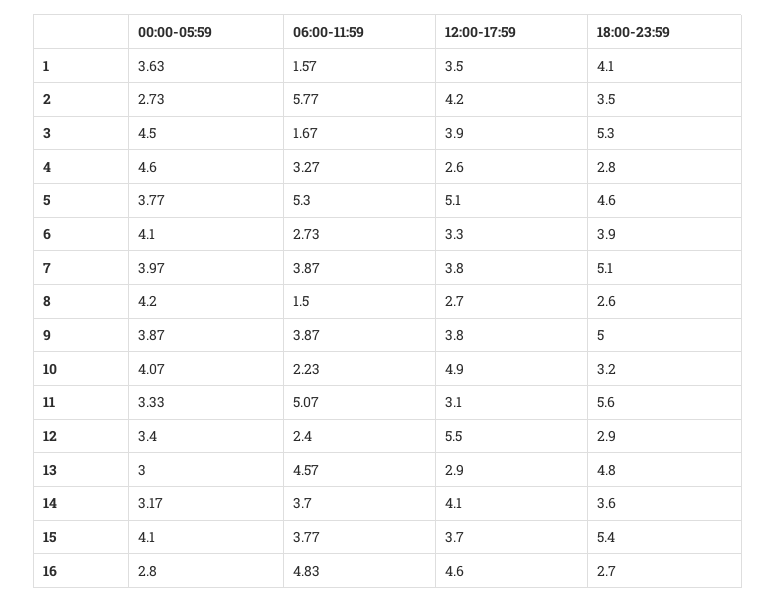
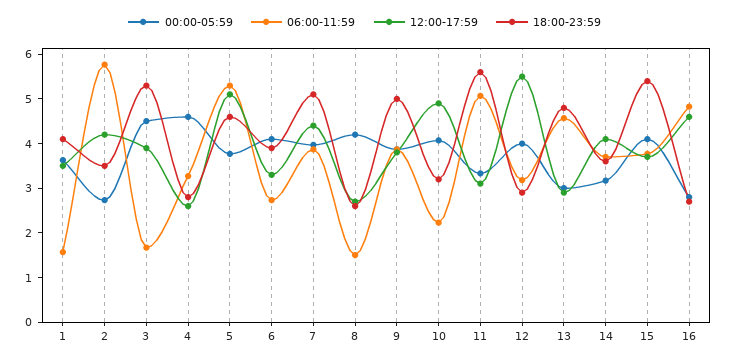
12:00-17:59, 7: 3.8 -> 4.4
00:00-05:59, 12: 3.4 -> 4
06:00-11:59, 12: 2.4 -> 3.2

